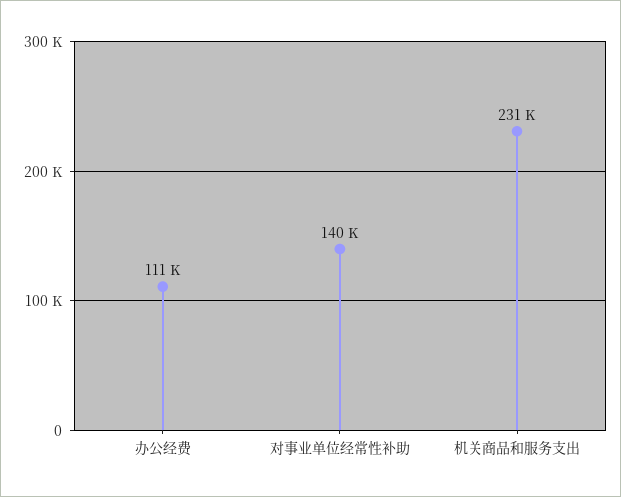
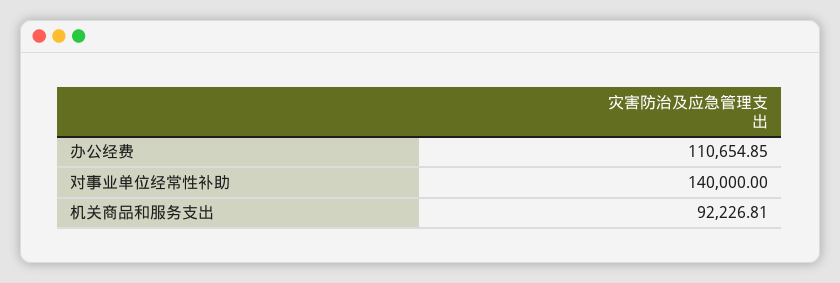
机关商品和服务支出: 231000 -> 92226.81

